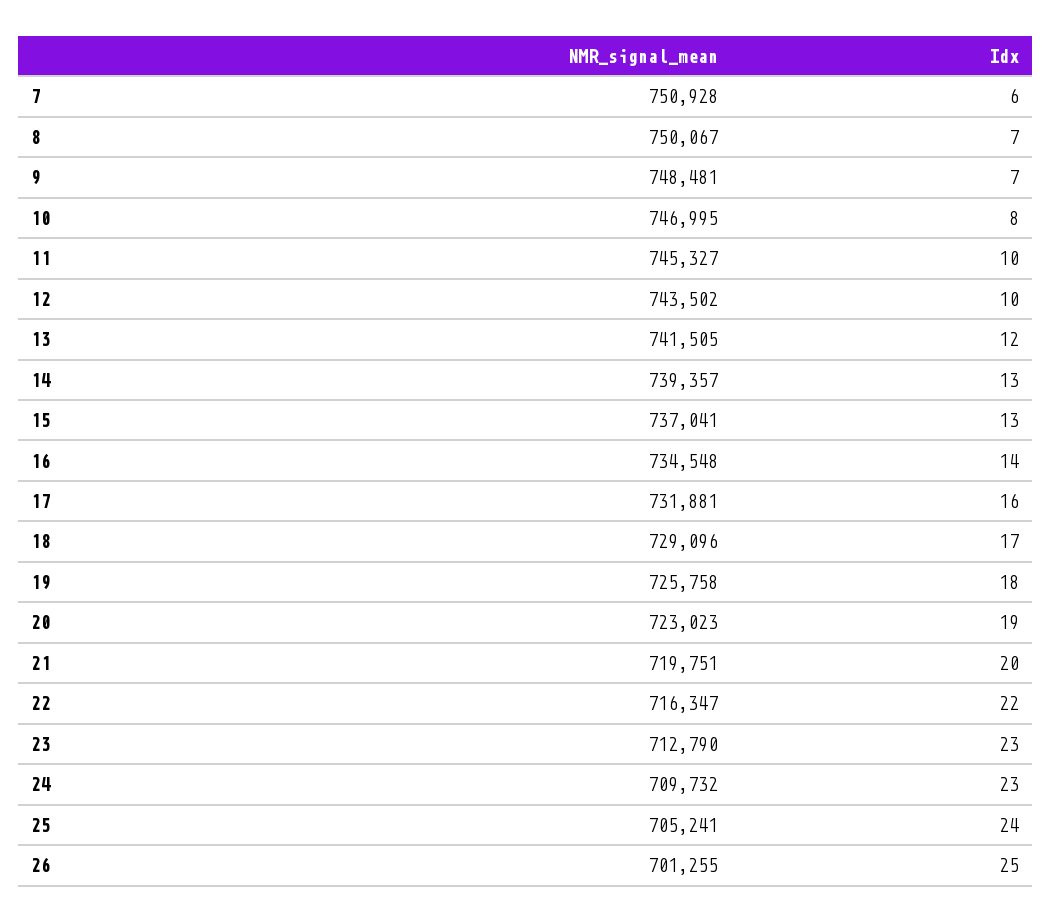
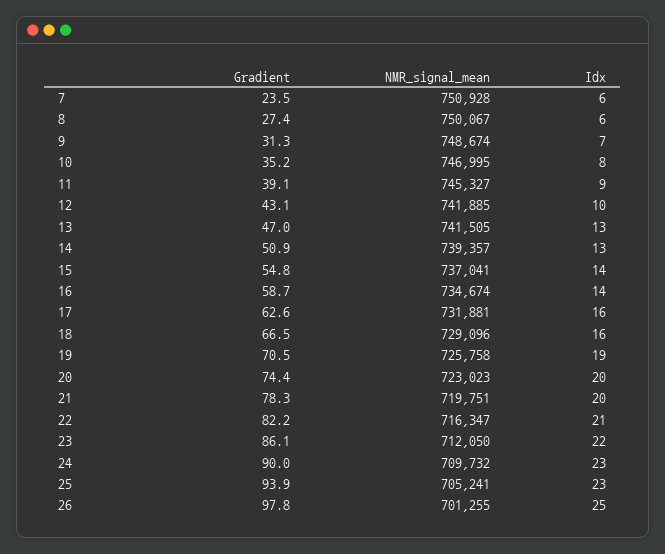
Idx, 8: 7 -> 6
NMR_signal_mean, 9: 748481 -> 748674
Idx, 11: 10 -> 9
NMR_signal_mean, 12: 743502 -> 741885
Idx, 13: 12 -> 13
Idx, 15: 13 -> 14
NMR_signal_mean, 16: 734548 -> 734674
Idx, 18: 17 -> 16
Idx, 19: 18 -> 19
Idx, 20: 19 -> 20
Idx, 22: 22 -> 21
NMR_signal_mean, 23: 712790 -> 712050
Idx, 23: 23 -> 22
Idx, 25: 24 -> 23
Gradient, 7: none -> 23.5
Gradient, 8: none -> 27.4
Gradient, 9: none -> 31.3
Gradient, 10: none -> 35.2
Gradient, 11: none -> 39.1
Gradient, 12: none -> 43.1
Gradient, 13: none -> 47
Gradient, 14: none -> 50.9
Gradient, 15: none -> 54.8
Gradient, 16: none -> 58.7
Gradient, 17: none -> 62.6
Gradient, 18: none -> 66.5
Gradient, 19: none -> 70.5
Gradient, 20: none -> 74.4
Gradient, 21: none -> 78.3
Gradient, 22: none -> 82.2
Gradient, 23: none -> 86.1
Gradient, 24: none -> 90
Gradient, 25: none -> 93.9
Gradient, 26: none -> 97.8

